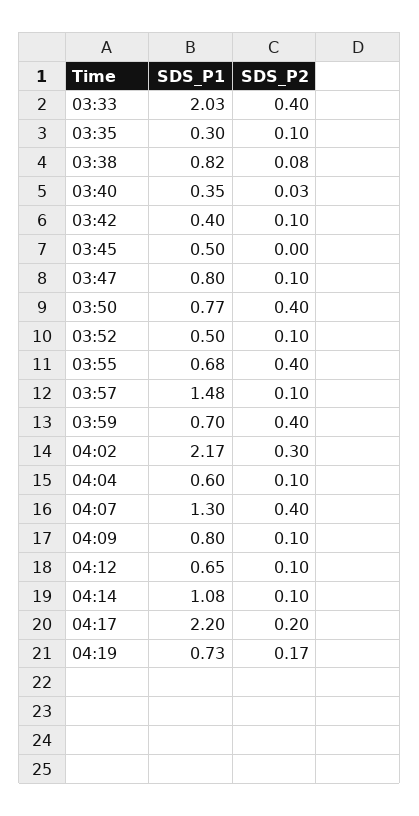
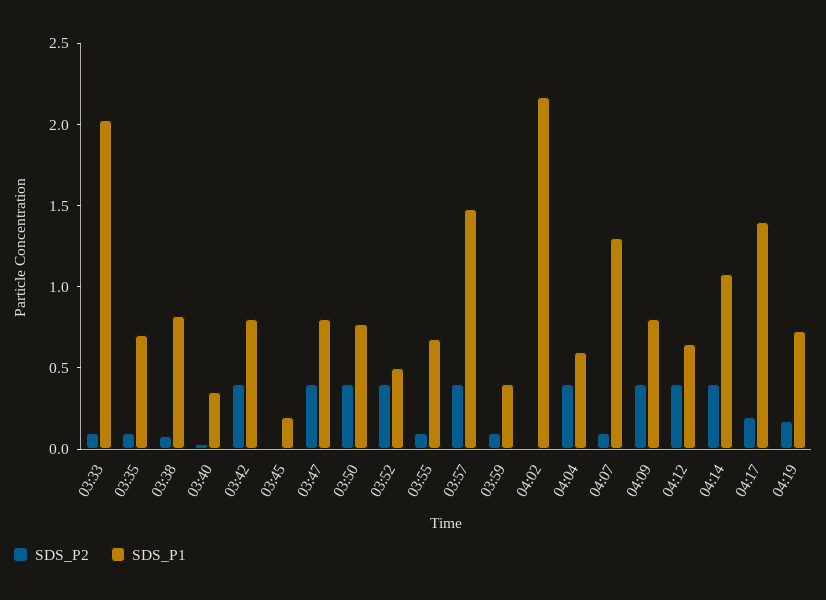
SDS_P2, 03:33: 0.4 -> 0.1
SDS_P1, 03:35: 0.3 -> 0.7
SDS_P1, 03:42: 0.4 -> 0.8
SDS_P2, 03:42: 0.1 -> 0.4
SDS_P1, 03:45: 0.5 -> 0.2
SDS_P2, 03:47: 0.1 -> 0.4
SDS_P2, 03:52: 0.1 -> 0.4
SDS_P2, 03:55: 0.4 -> 0.1
SDS_P2, 03:57: 0.1 -> 0.4
SDS_P1, 03:59: 0.7 -> 0.4
SDS_P2, 03:59: 0.4 -> 0.1
SDS_P2, 04:02: 0.3 -> 0
SDS_P2, 04:04: 0.1 -> 0.4
SDS_P2, 04:07: 0.4 -> 0.1
SDS_P2, 04:09: 0.1 -> 0.4
SDS_P2, 04:12: 0.1 -> 0.4
SDS_P2, 04:14: 0.1 -> 0.4
SDS_P1, 04:17: 2.2 -> 1.4

